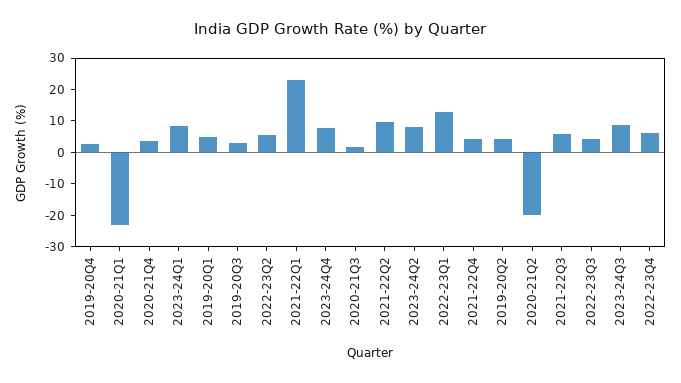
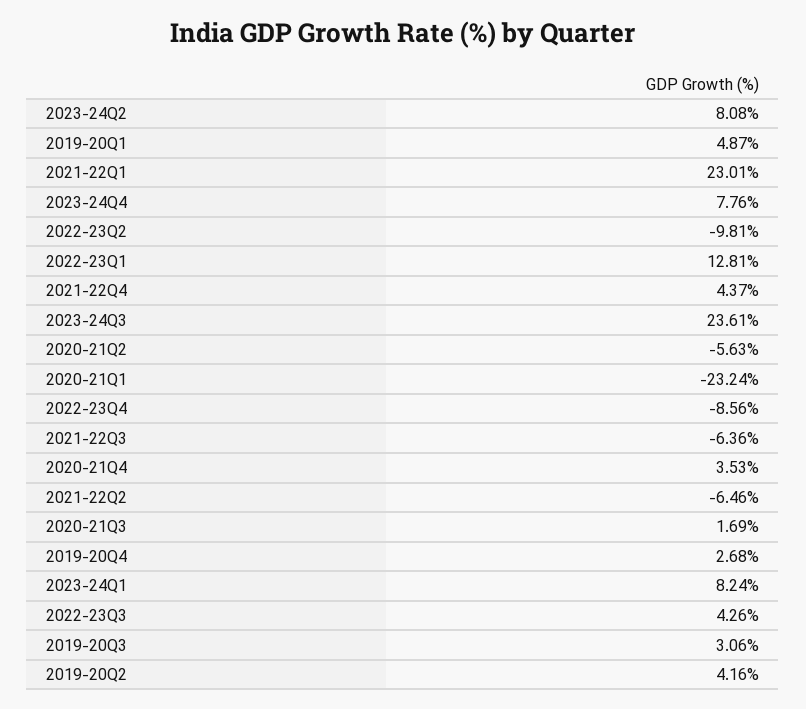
2022-23Q2: 5 -> -9.81
2021-22Q2: 10 -> -6.46
2020-21Q2: -20 -> -5.63
2021-22Q3: 5 -> -6.36
2023-24Q3: 10 -> 23.61
2022-23Q4: 5 -> -8.56

